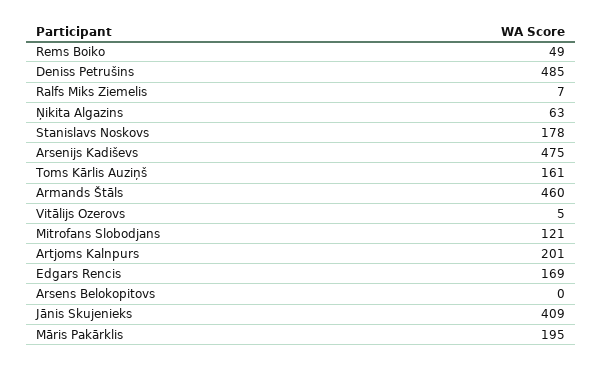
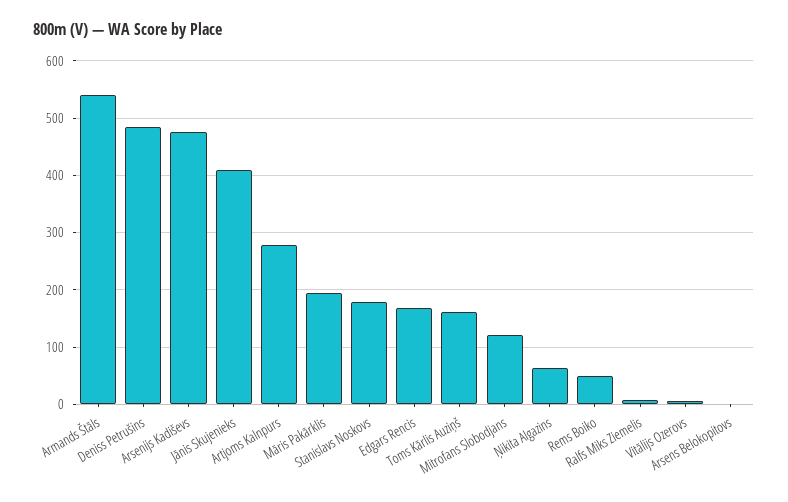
Armands Štāls: 460 -> 540
Artjoms Kalnpurs: 201 -> 280

